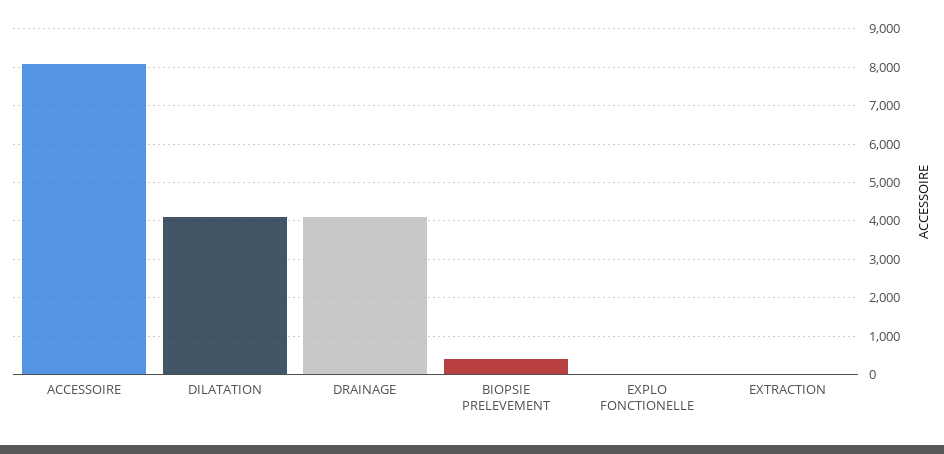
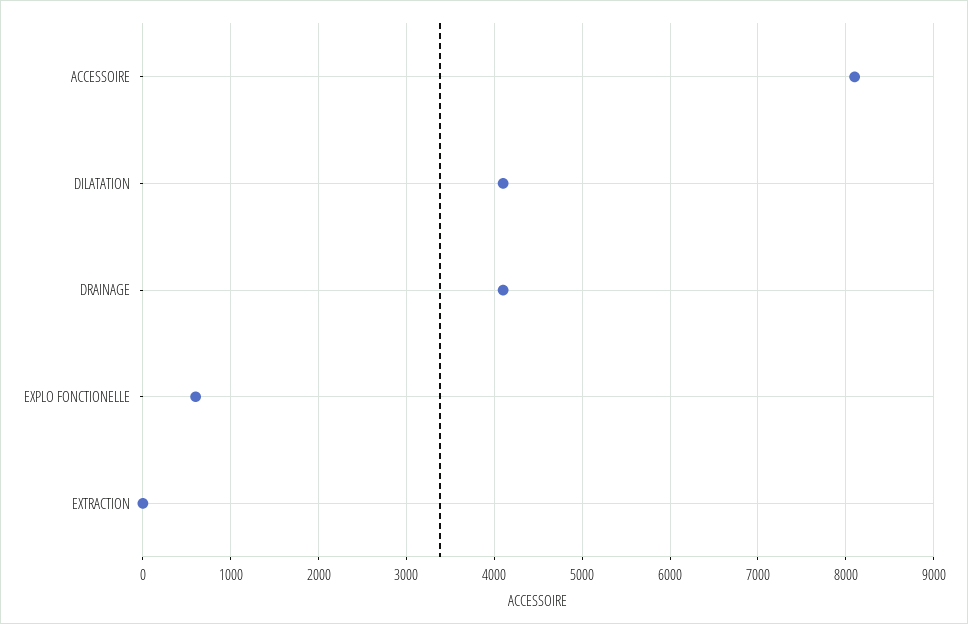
BIOPSIE PRELEVEMENT: 400 -> none
EXPLO FONCTIONELLE: 0 -> 600

